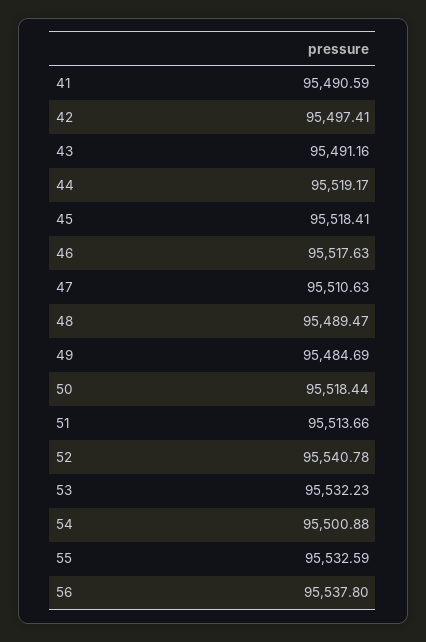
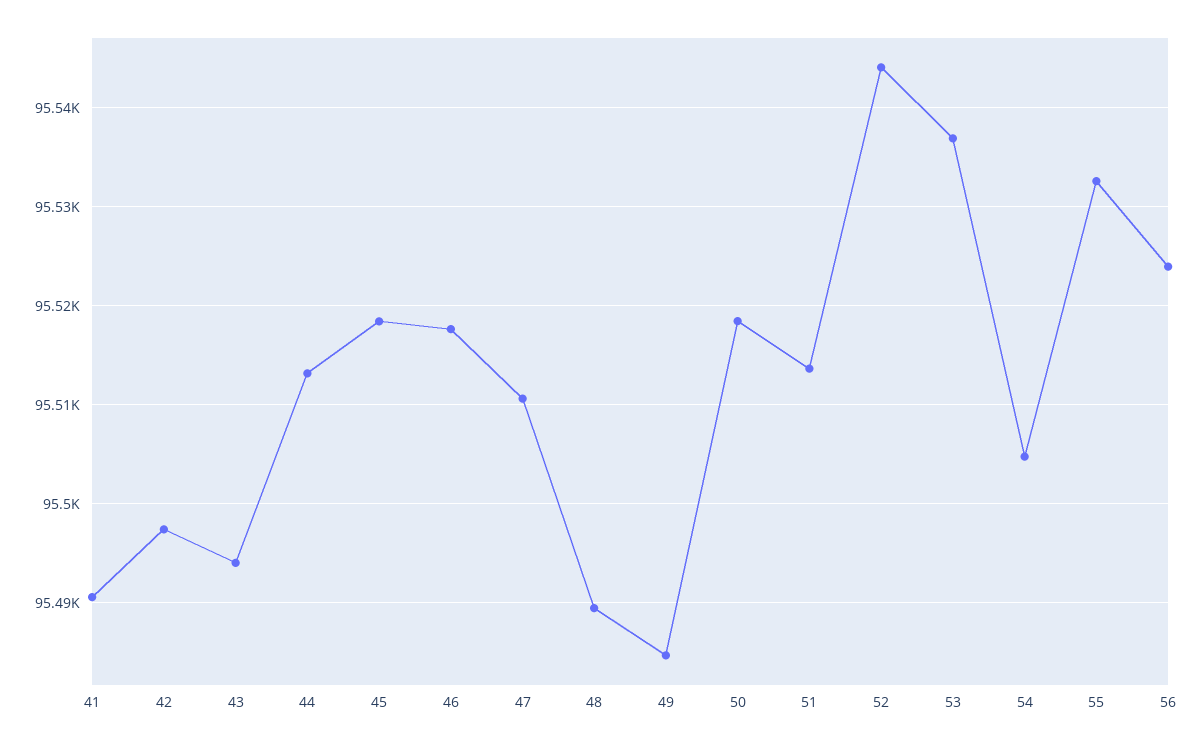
43: 95491.16 -> 95494
44: 95519.17 -> 95513
52: 95540.78 -> 95544
53: 95532.23 -> 95537
54: 95500.88 -> 95505
56: 95537.8 -> 95524

